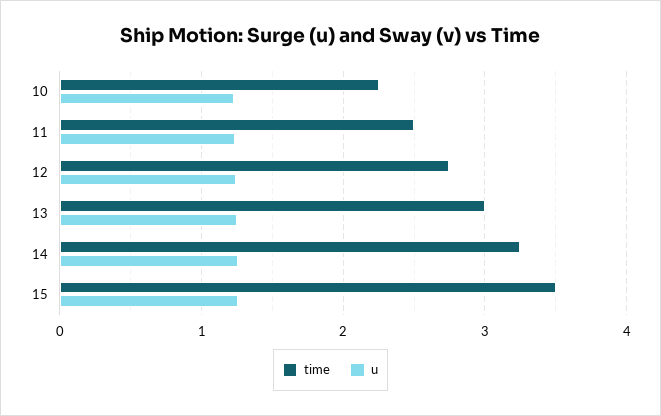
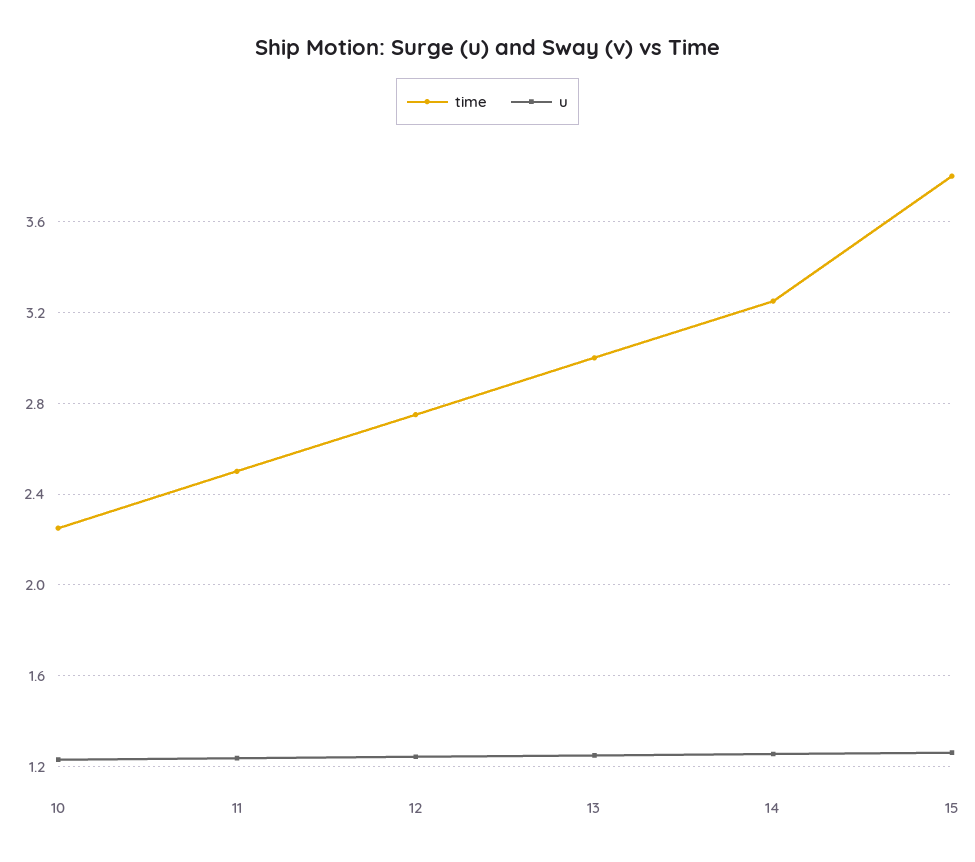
time, 15: 3.5 -> 3.8

